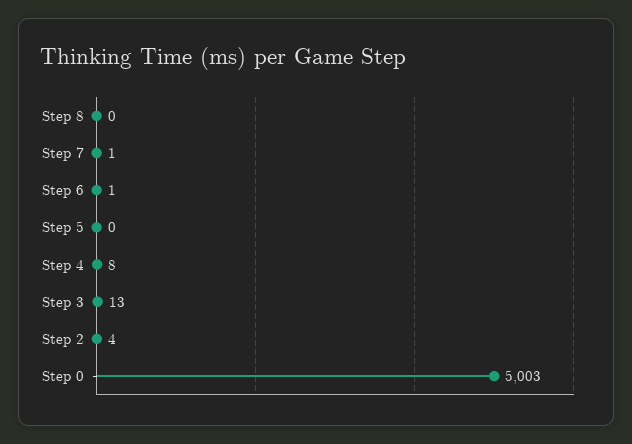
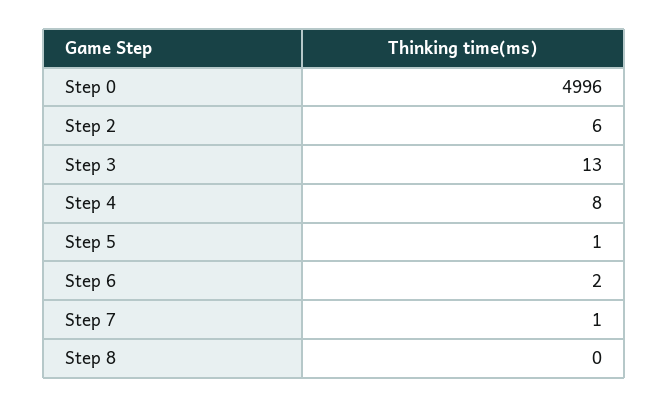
Step 6: 1 -> 2
Step 5: 0 -> 1
Step 2: 4 -> 6
Step 0: 5003 -> 4996

